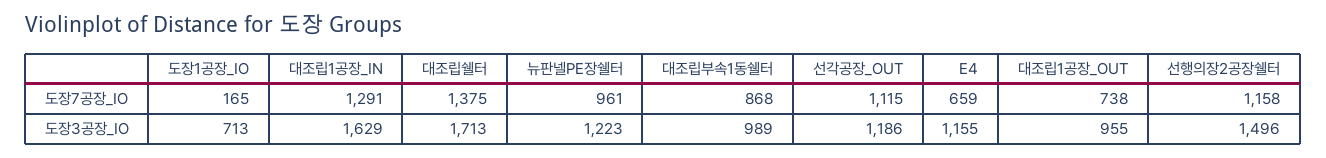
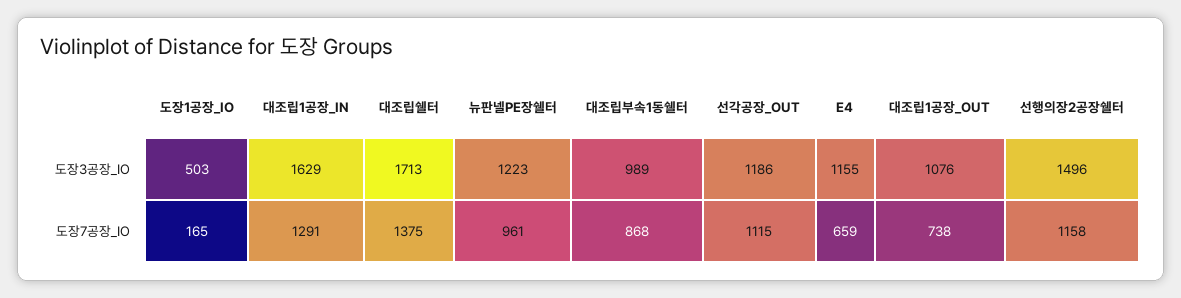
도장1공장_IO, 도장3공장_IO: 713 -> 503
대조립1공장_OUT, 도장3공장_IO: 955 -> 1076

